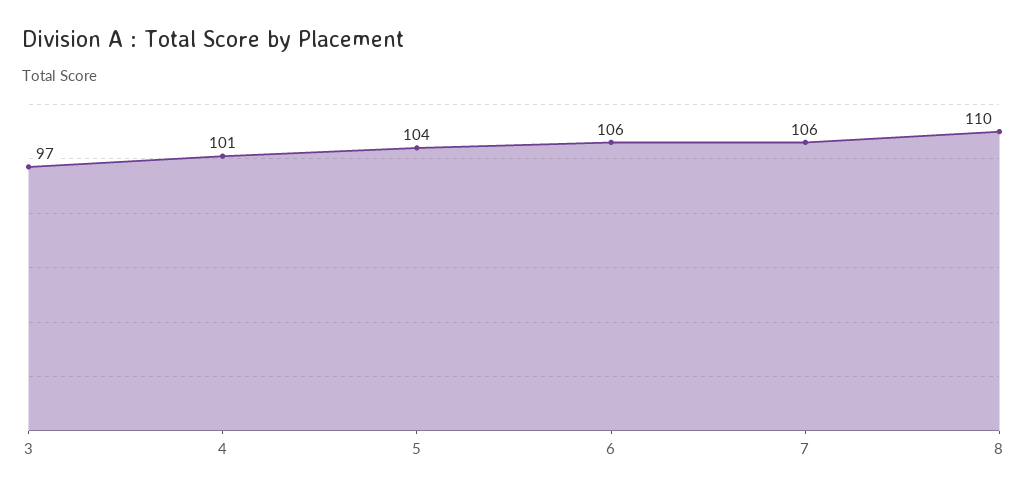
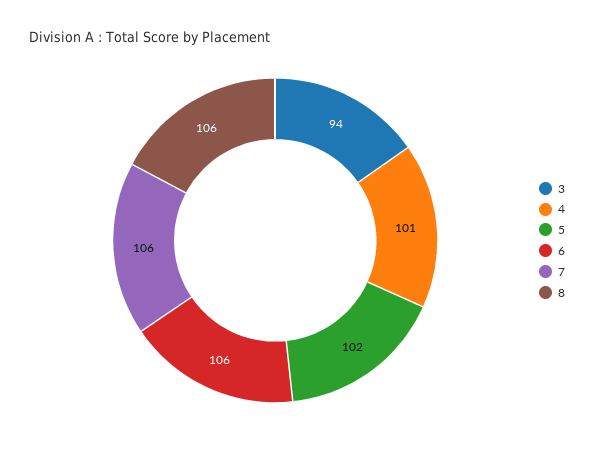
3: 97 -> 94
5: 104 -> 102
8: 110 -> 106

